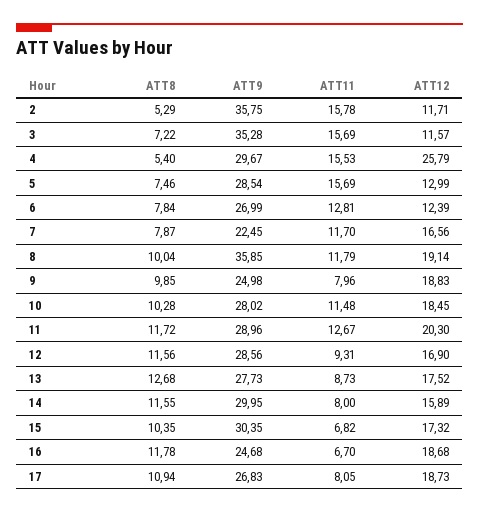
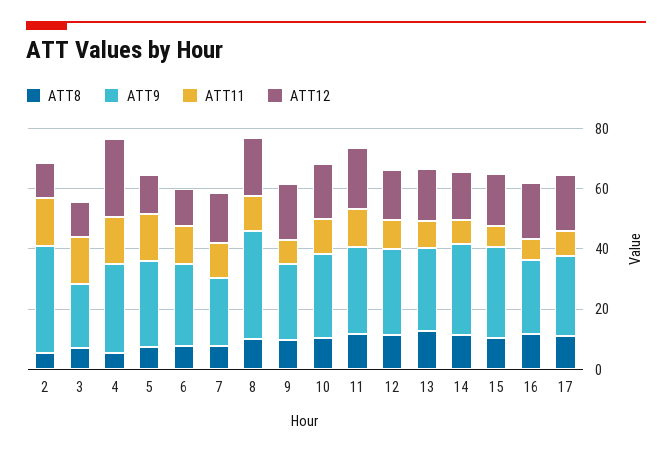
ATT9, 3: 35.28 -> 20

